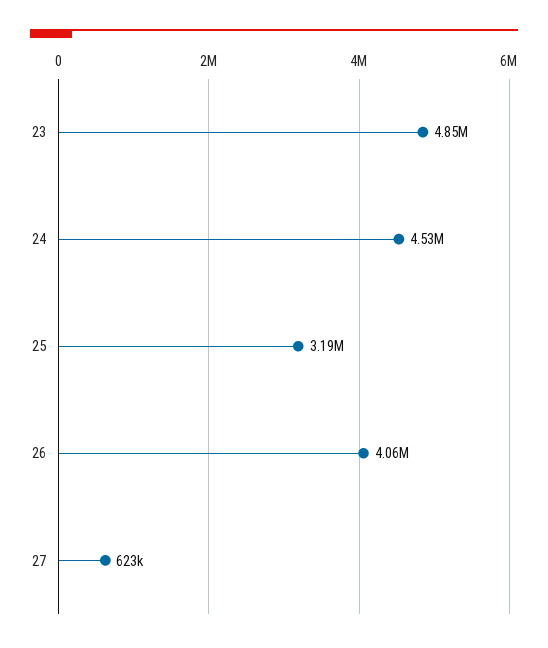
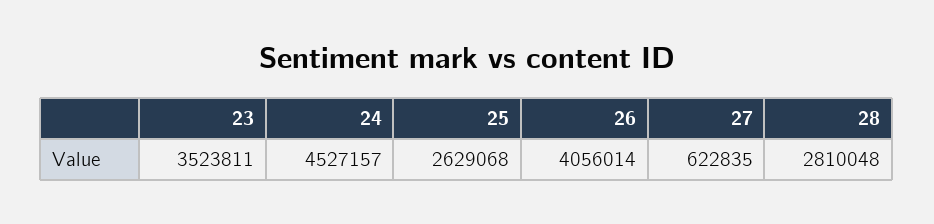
23: 4850000 -> 3523811
25: 3190000 -> 2629068
28: none -> 2810048

